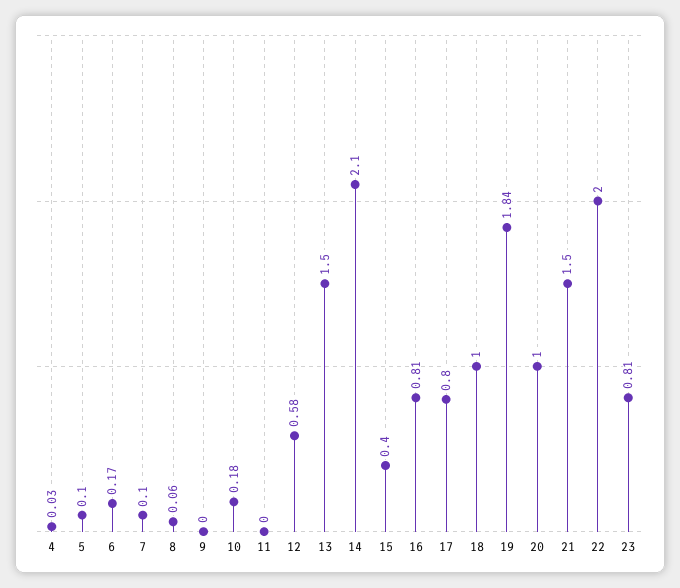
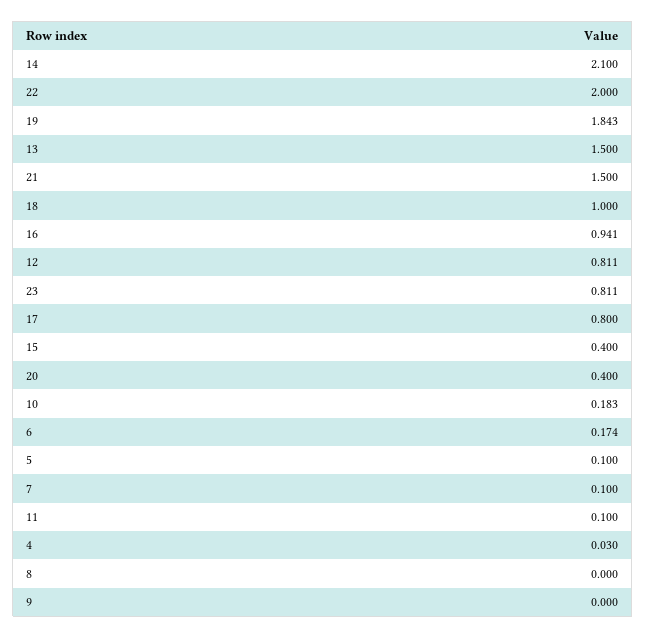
8: 0.06 -> 0
11: 0 -> 0.1
12: 0.58 -> 0.811
16: 0.81 -> 0.941
20: 1 -> 0.4

